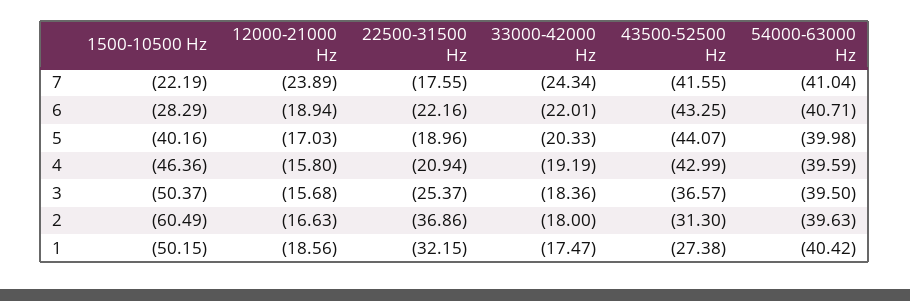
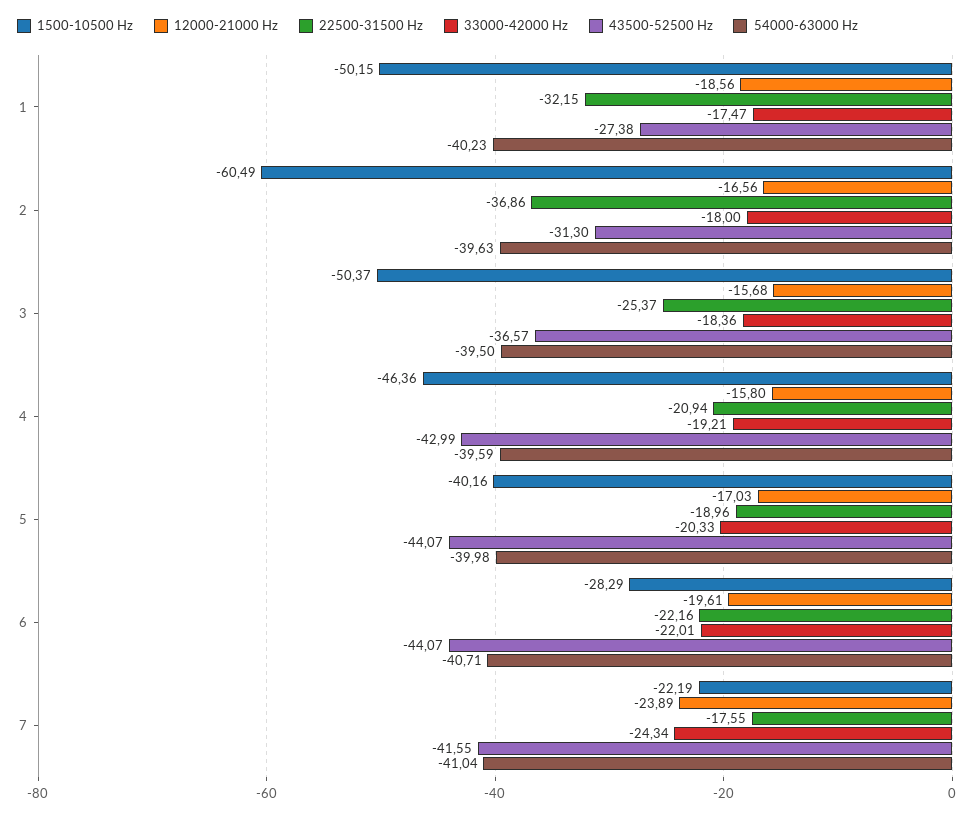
12000-21000 Hz, 6: -18.94 -> -19.61
43500-52500 Hz, 6: -43.25 -> -44.07
33000-42000 Hz, 4: -19.19 -> -19.21
12000-21000 Hz, 2: -16.63 -> -16.56
54000-63000 Hz, 1: -40.42 -> -40.23

